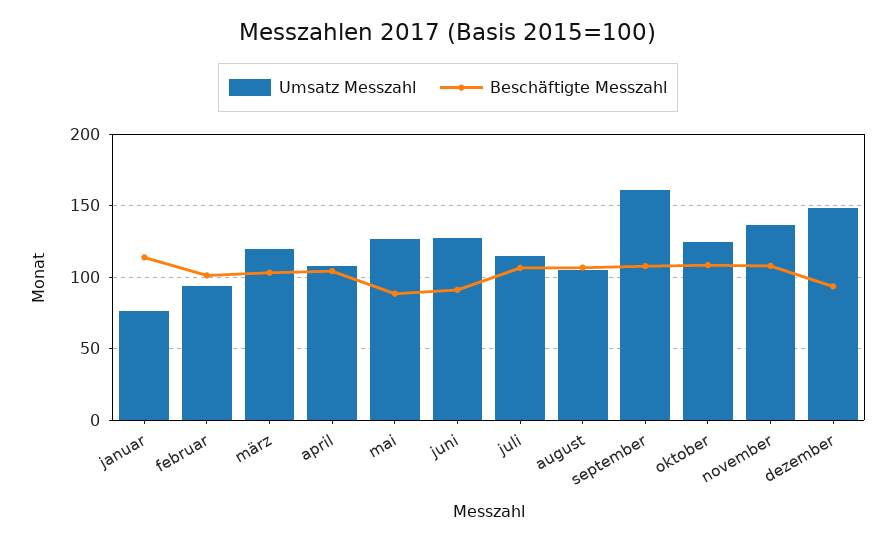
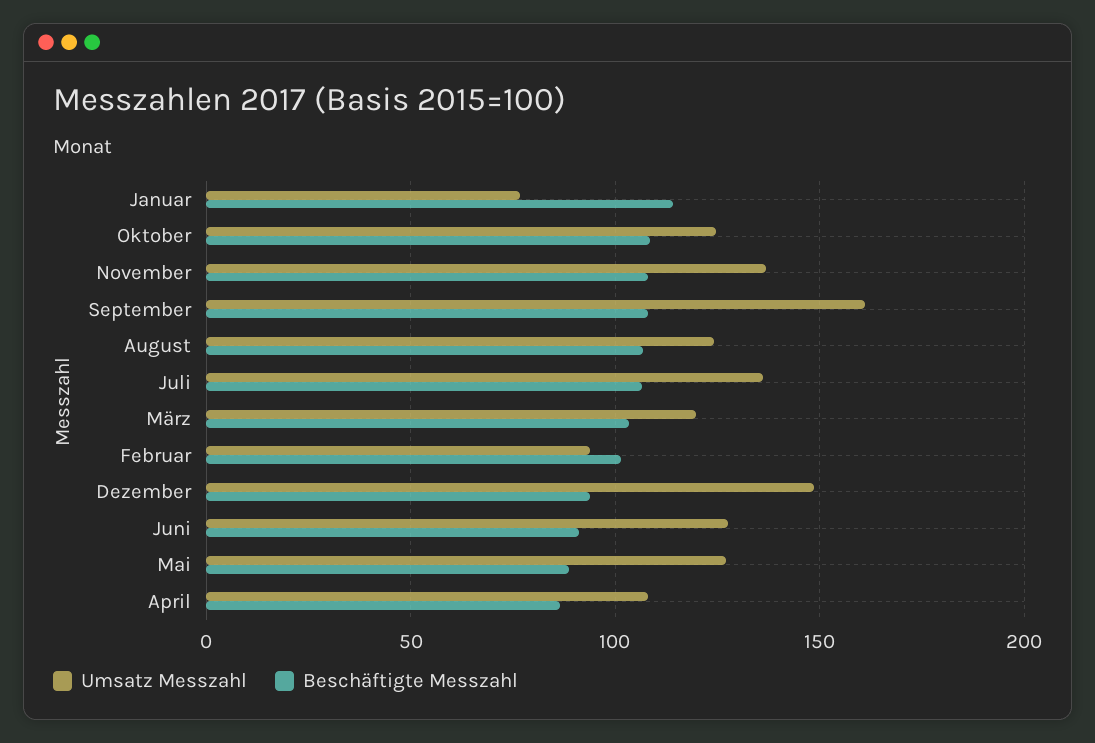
Beschäftigte Messzahl, april: 105 -> 85
Umsatz Messzahl, juli: 115 -> 135
Umsatz Messzahl, august: 105 -> 125

